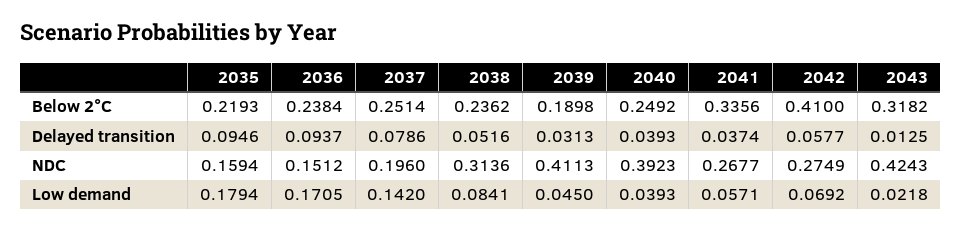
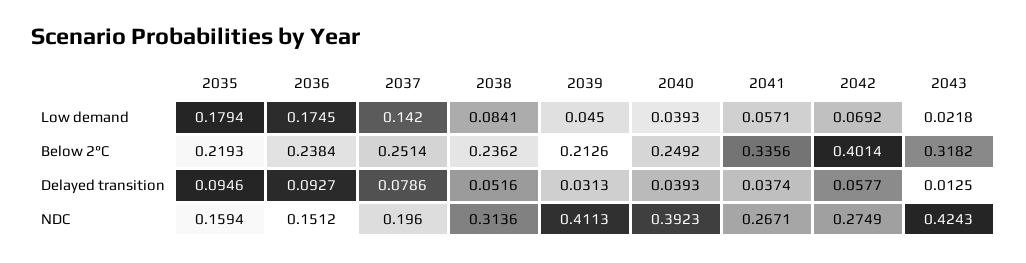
2039, Below 2°C: 0.1898 -> 0.2126
2042, Below 2°C: 0.41 -> 0.4014
2036, Delayed transition: 0.0937 -> 0.0927
2041, NDC: 0.2677 -> 0.2671
2036, Low demand: 0.1705 -> 0.1745

